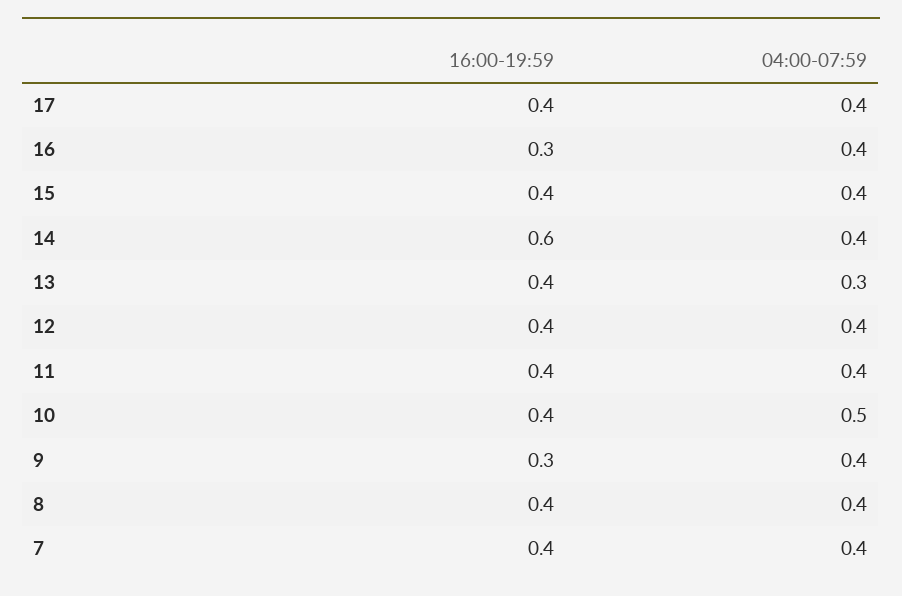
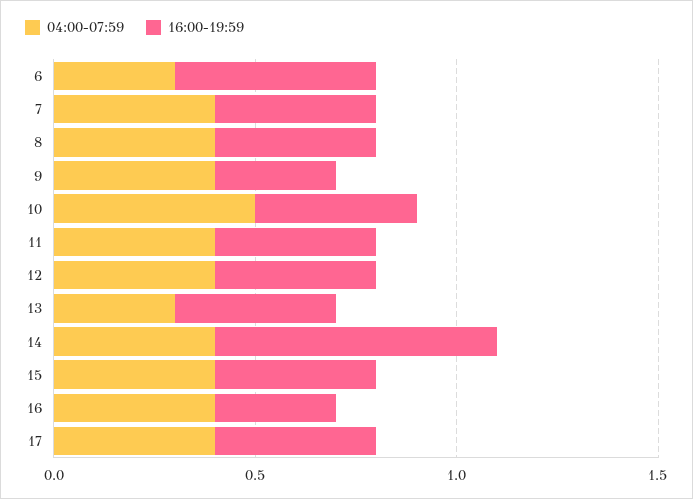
16:00-19:59, 14: 0.6 -> 0.7
04:00-07:59, 6: none -> 0.3
16:00-19:59, 6: none -> 0.5

